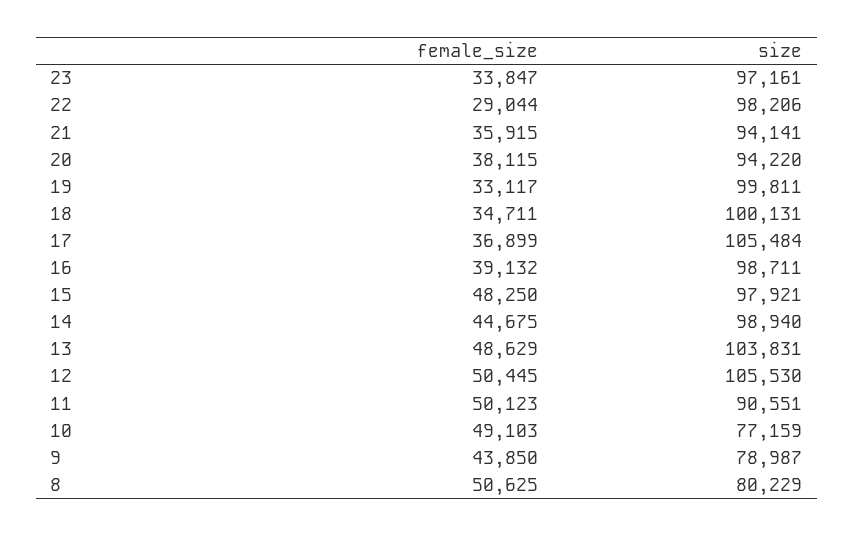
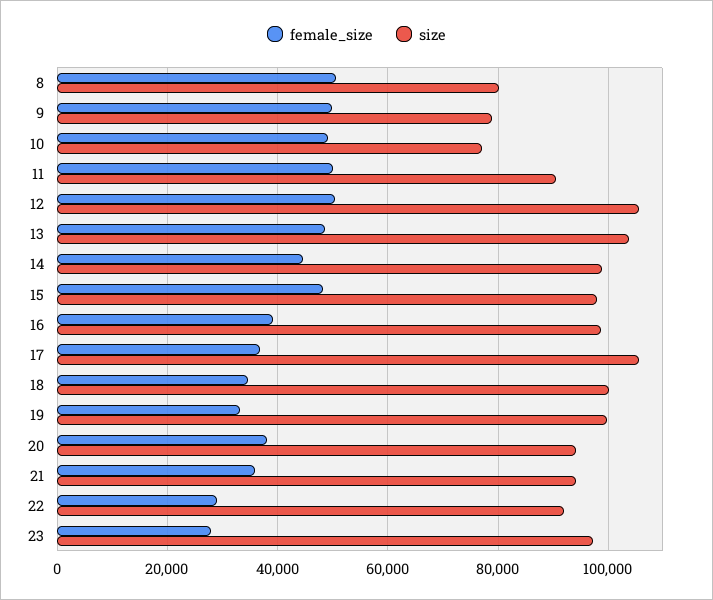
female_size, 23: 33847 -> 28000
size, 22: 98206 -> 92000
female_size, 9: 43850 -> 50000

